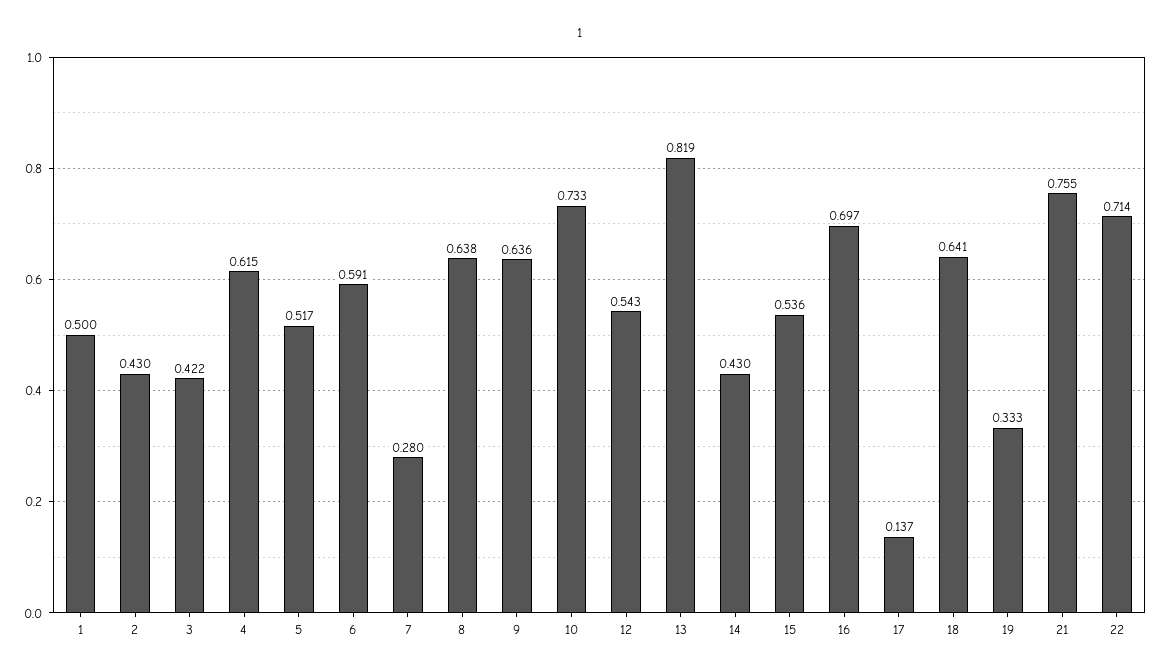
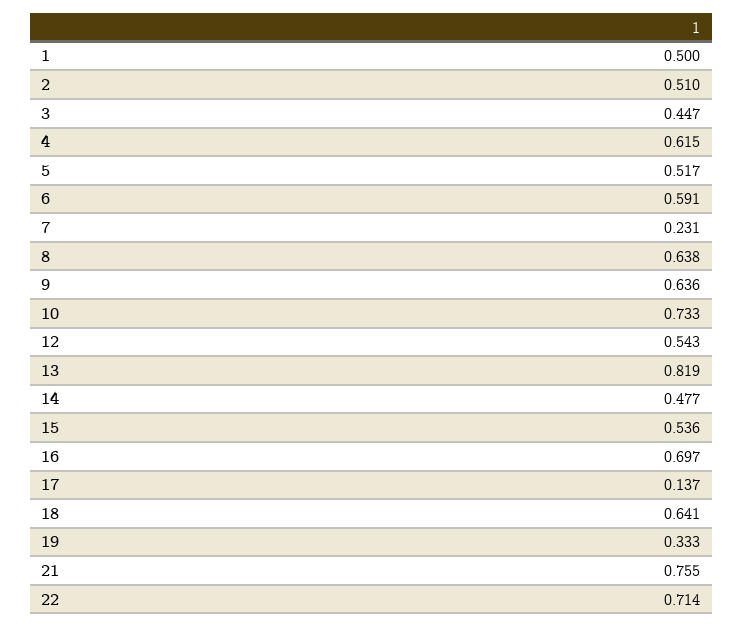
2: 0.43 -> 0.51
3: 0.422 -> 0.447
7: 0.28 -> 0.231
14: 0.43 -> 0.477

